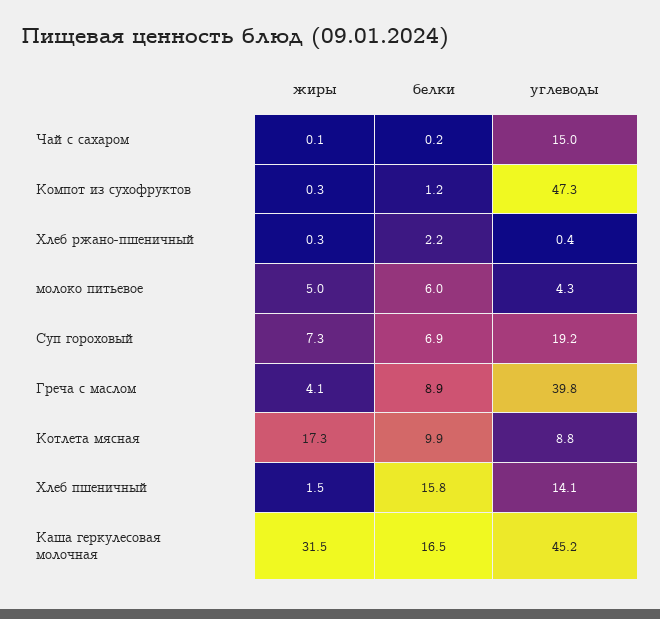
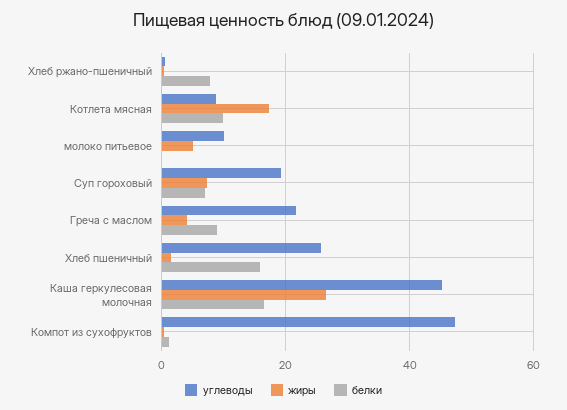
жиры, Чай с сахаром: 0.1 -> none
белки, Чай с сахаром: 0.2 -> none
углеводы, Чай с сахаром: 15 -> none
белки, Хлеб ржано-пшеничный: 2.2 -> 8
белки, молоко питьевое: 6 -> 0
углеводы, молоко питьевое: 4.3 -> 10
углеводы, Греча с маслом: 39.8 -> 22
углеводы, Хлеб пшеничный: 14.1 -> 26
жиры, Каша геркулесовая молочная: 31.5 -> 26

